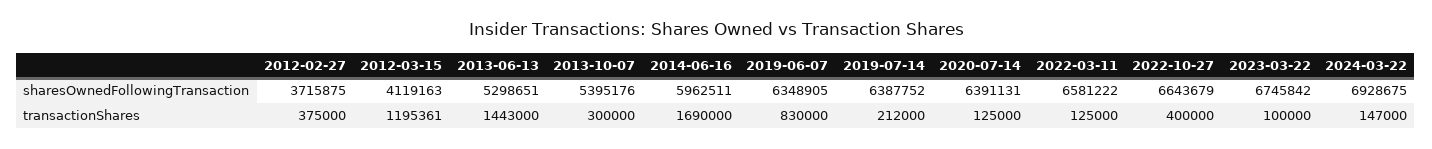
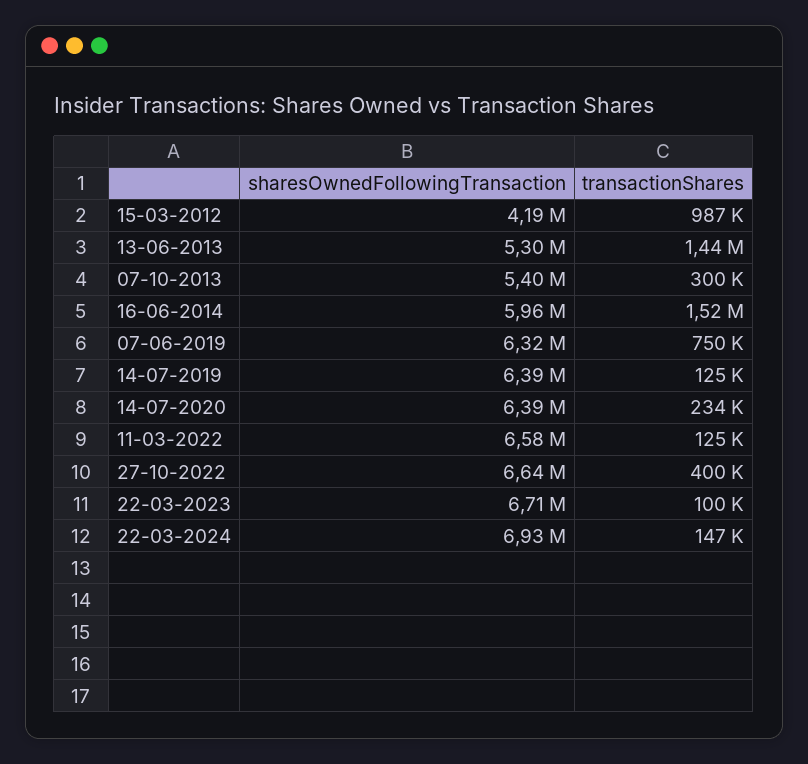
2012-02-27, sharesOwnedFollowingTransaction: 3715875 -> none
2012-03-15, sharesOwnedFollowingTransaction: 4119163 -> 4190000
2019-06-07, sharesOwnedFollowingTransaction: 6348905 -> 6320000
2023-03-22, sharesOwnedFollowingTransaction: 6745842 -> 6710000
2012-02-27, transactionShares: 375000 -> none
2012-03-15, transactionShares: 1195361 -> 987000
2014-06-16, transactionShares: 1690000 -> 1520000
2019-06-07, transactionShares: 830000 -> 750000
2019-07-14, transactionShares: 212000 -> 125000
2020-07-14, transactionShares: 125000 -> 234000

